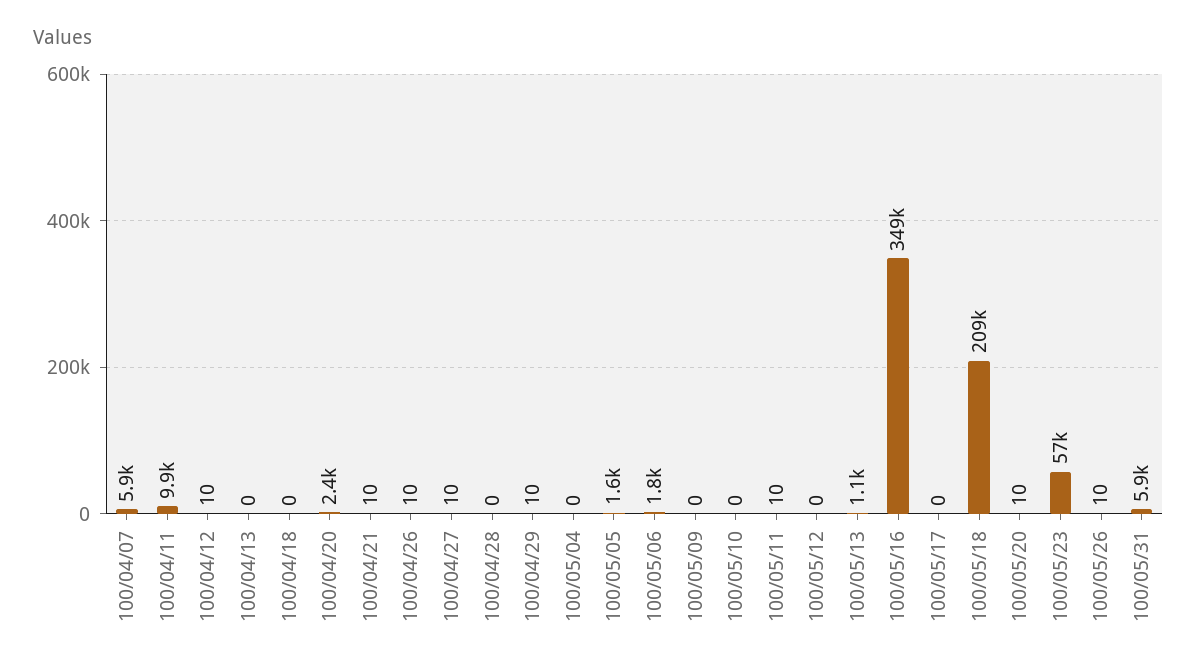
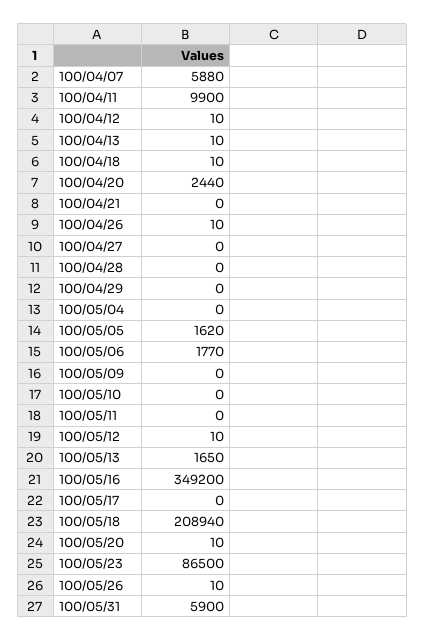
100/04/13: 0 -> 10
100/04/18: 0 -> 10
100/04/21: 10 -> 0
100/04/27: 10 -> 0
100/04/29: 10 -> 0
100/05/11: 10 -> 0
100/05/12: 0 -> 10
100/05/13: 1100 -> 1650
100/05/23: 57000 -> 86500

